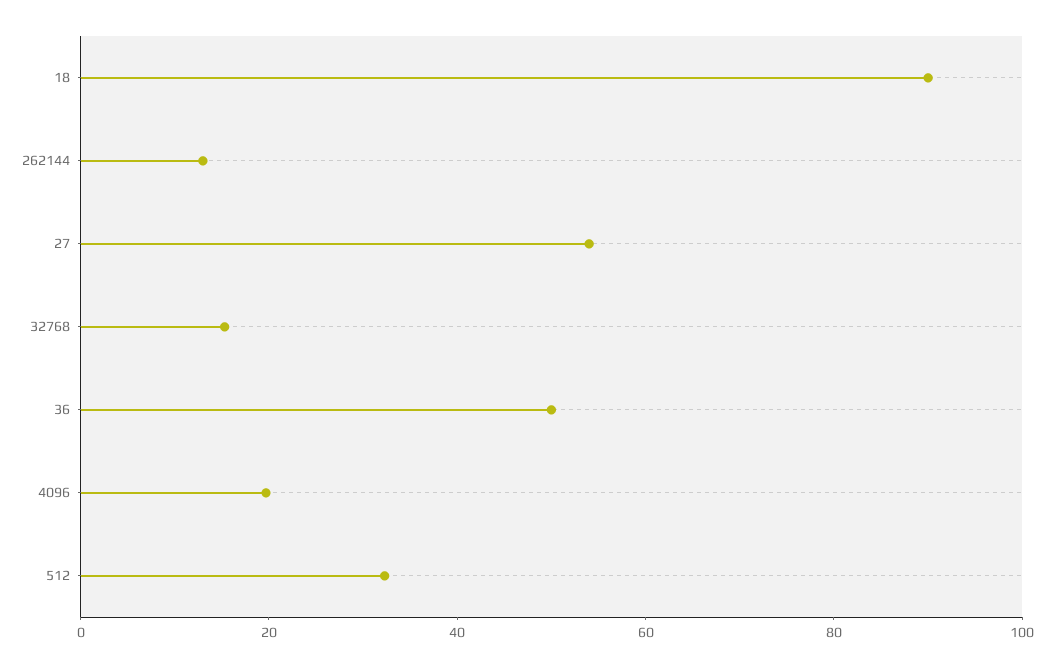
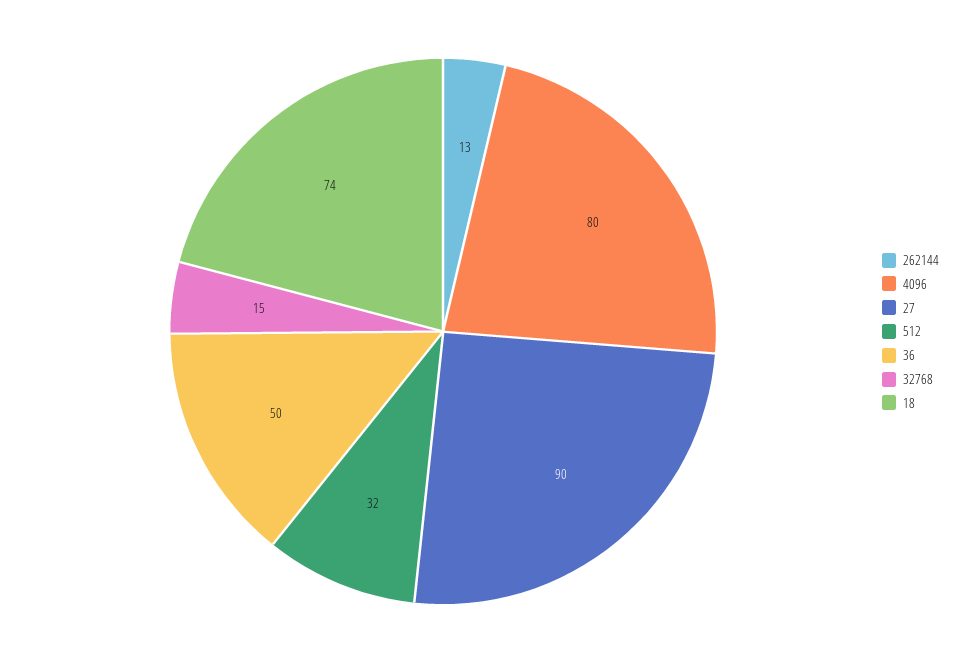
18: 90 -> 74
27: 55 -> 90
4096: 20 -> 80

